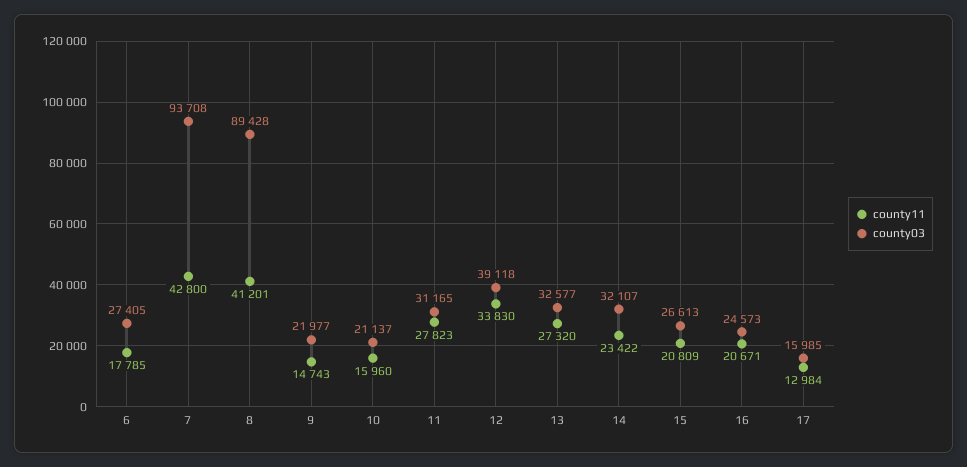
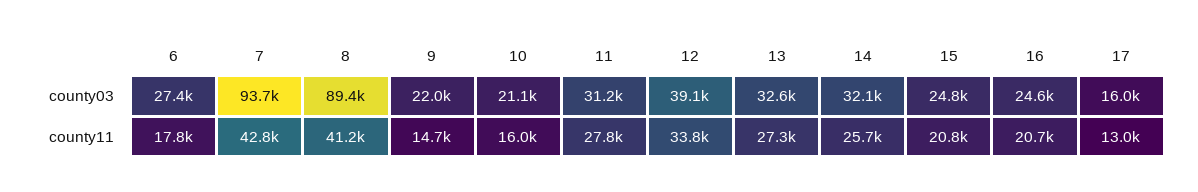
county11, 14: 23422 -> 25700
county03, 15: 26613 -> 24800

